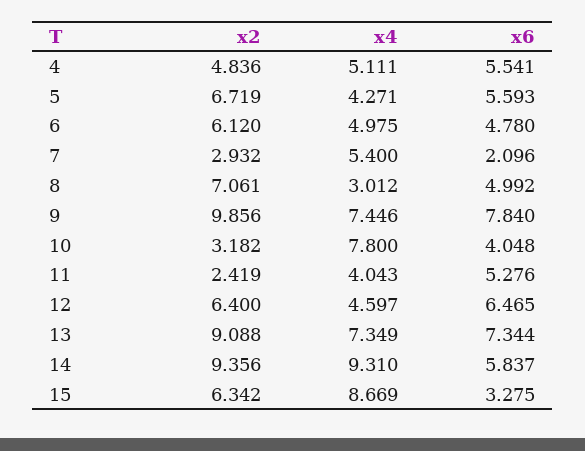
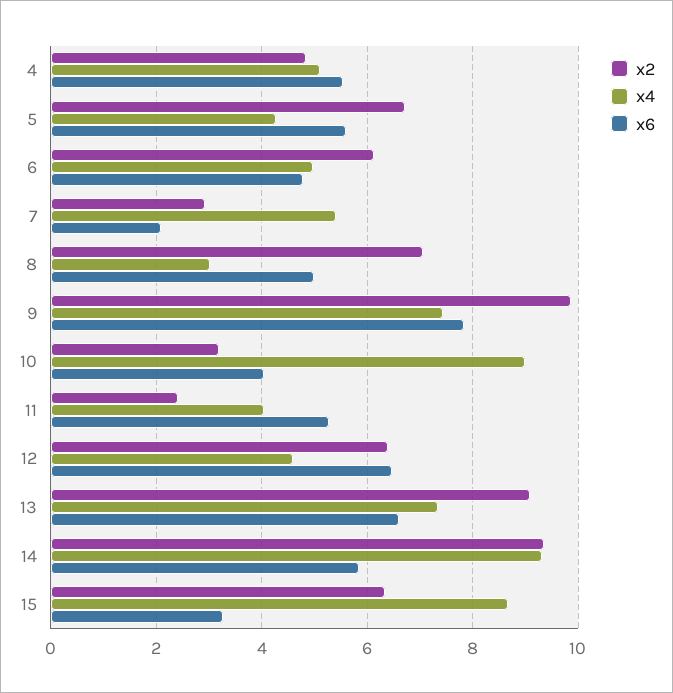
x4, 10: 7.8 -> 9
x6, 13: 7.344 -> 6.6

